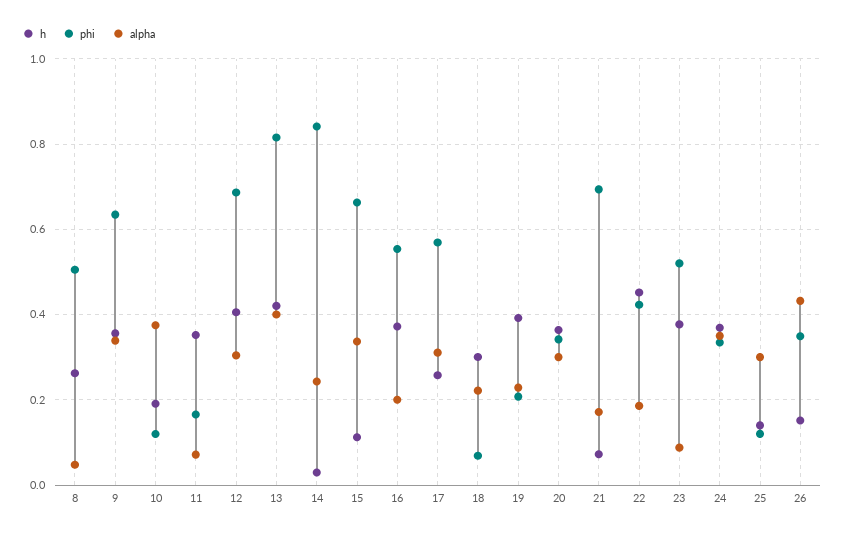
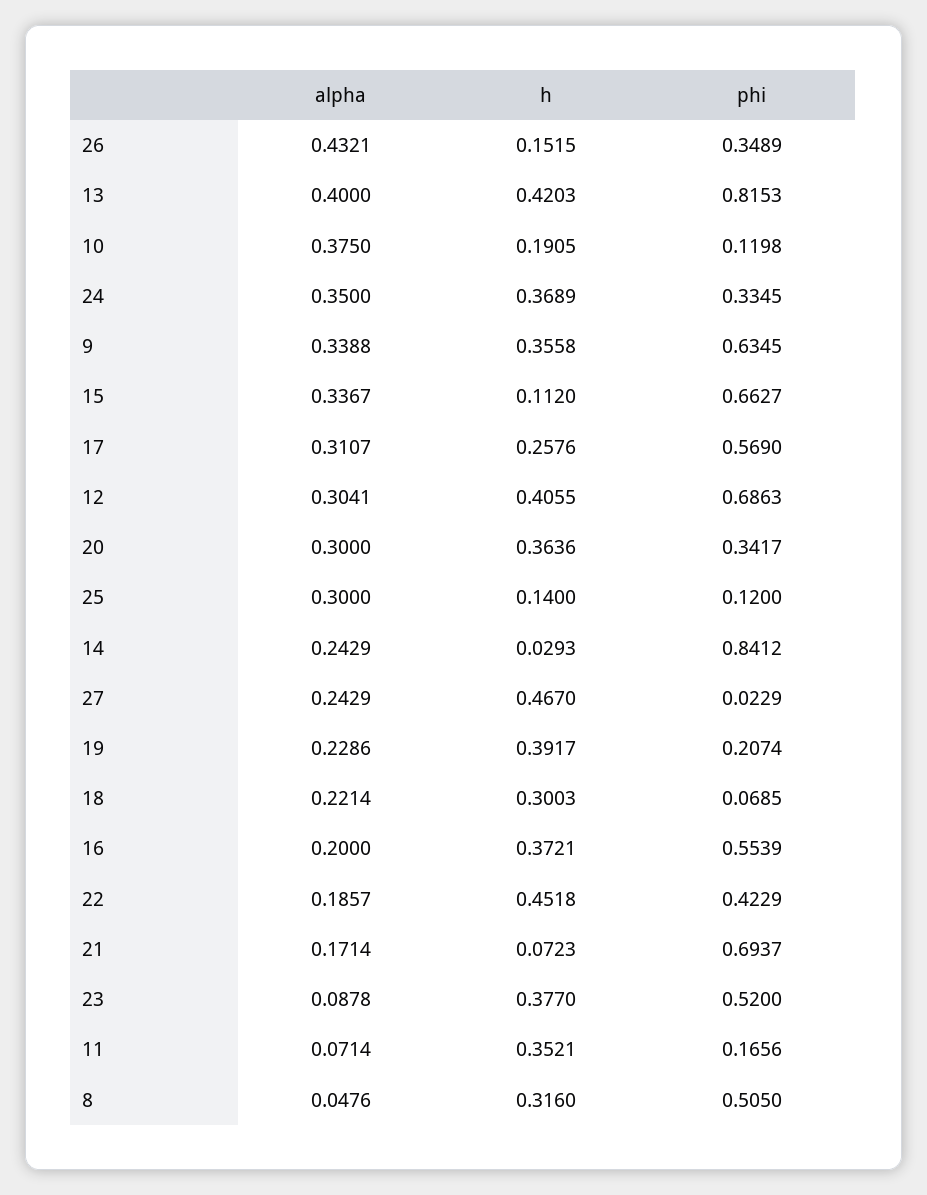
h, 8: 0.26 -> 0.316
alpha, 27: none -> 0.2429
h, 27: none -> 0.467
phi, 27: none -> 0.0229

